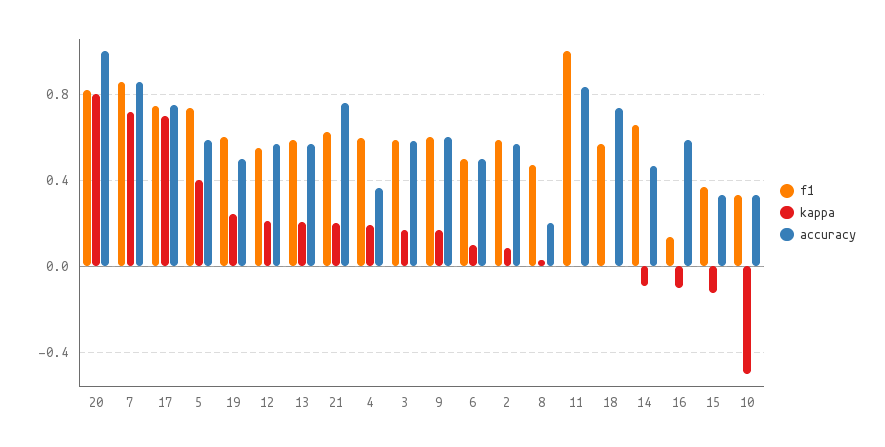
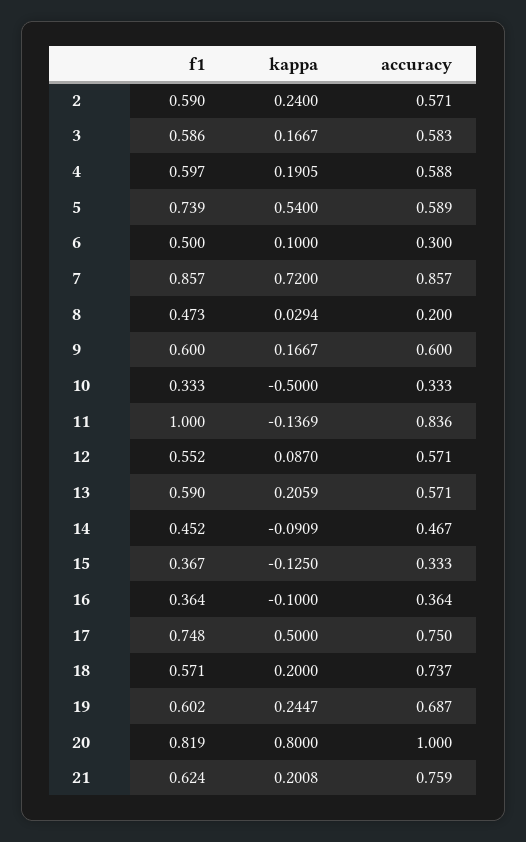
kappa, 17: 0.7 -> 0.5
kappa, 5: 0.4 -> 0.54
accuracy, 19: 0.5 -> 0.687
kappa, 12: 0.2 -> 0.087
accuracy, 4: 0.35 -> 0.588
accuracy, 6: 0.5 -> 0.3
kappa, 2: 0.1 -> 0.24
kappa, 11: 0 -> -0.1369
kappa, 18: 0 -> 0.2
f1, 14: 0.65 -> 0.452
f1, 16: 0.15 -> 0.364
accuracy, 16: 0.6 -> 0.364

